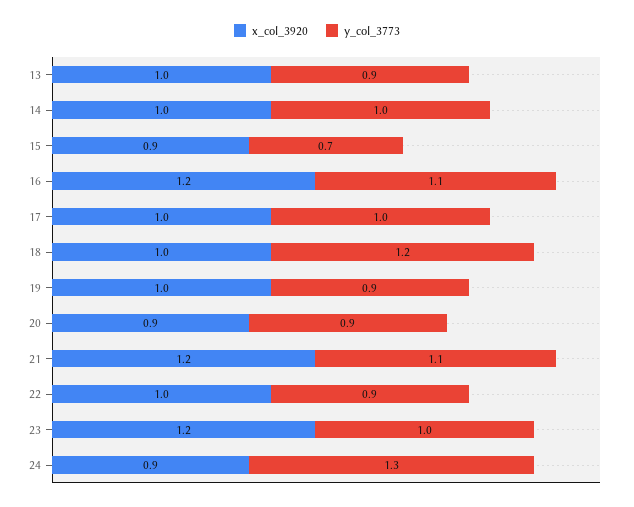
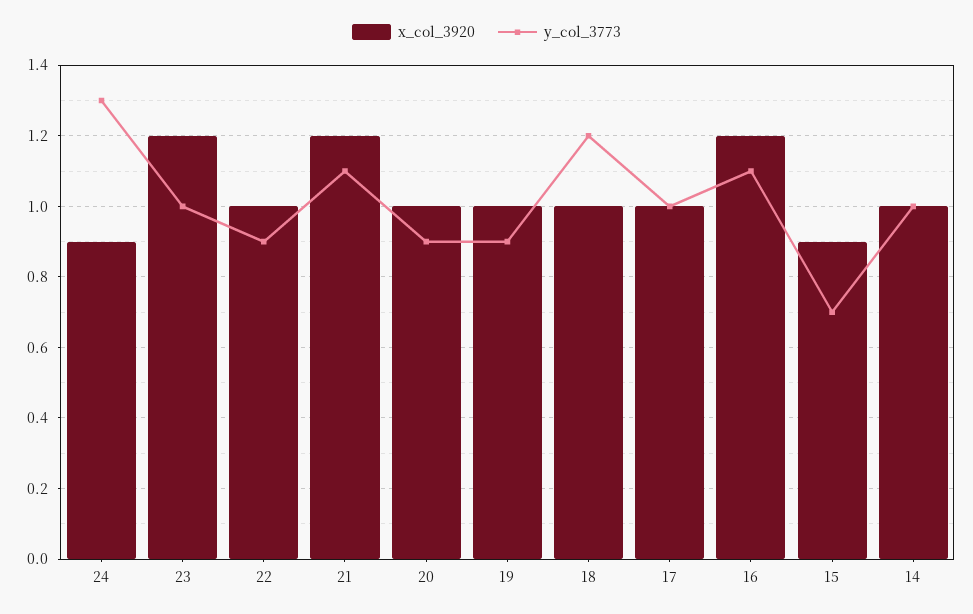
x_col_3920, 13: 1 -> none
y_col_3773, 13: 0.9 -> none
x_col_3920, 20: 0.9 -> 1

